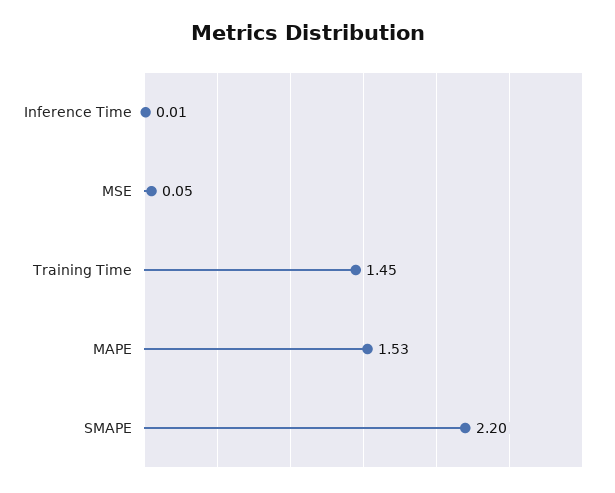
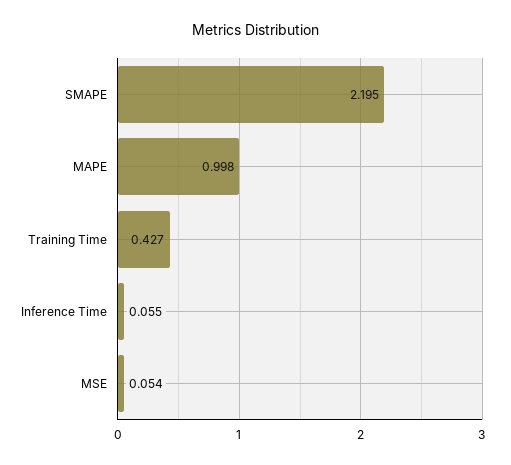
Inference Time: 0.01 -> 0.055
Training Time: 1.45 -> 0.427
MAPE: 1.53 -> 0.998

